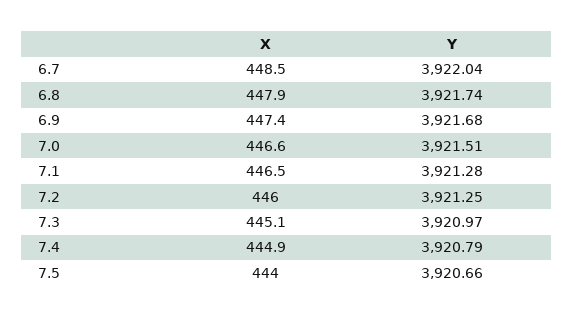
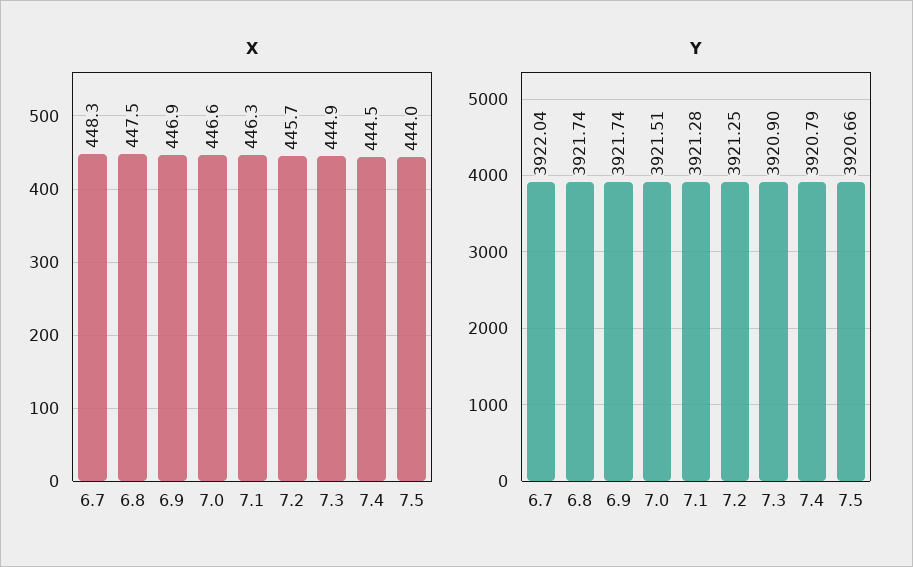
X, 6.7: 448.5 -> 448.3
X, 6.8: 447.9 -> 447.5
X, 6.9: 447.4 -> 446.9
Y, 6.9: 3921.68 -> 3921.74
X, 7.1: 446.5 -> 446.3
X, 7.2: 446 -> 445.7
X, 7.3: 445.1 -> 444.9
Y, 7.3: 3920.97 -> 3920.9
X, 7.4: 444.9 -> 444.5

